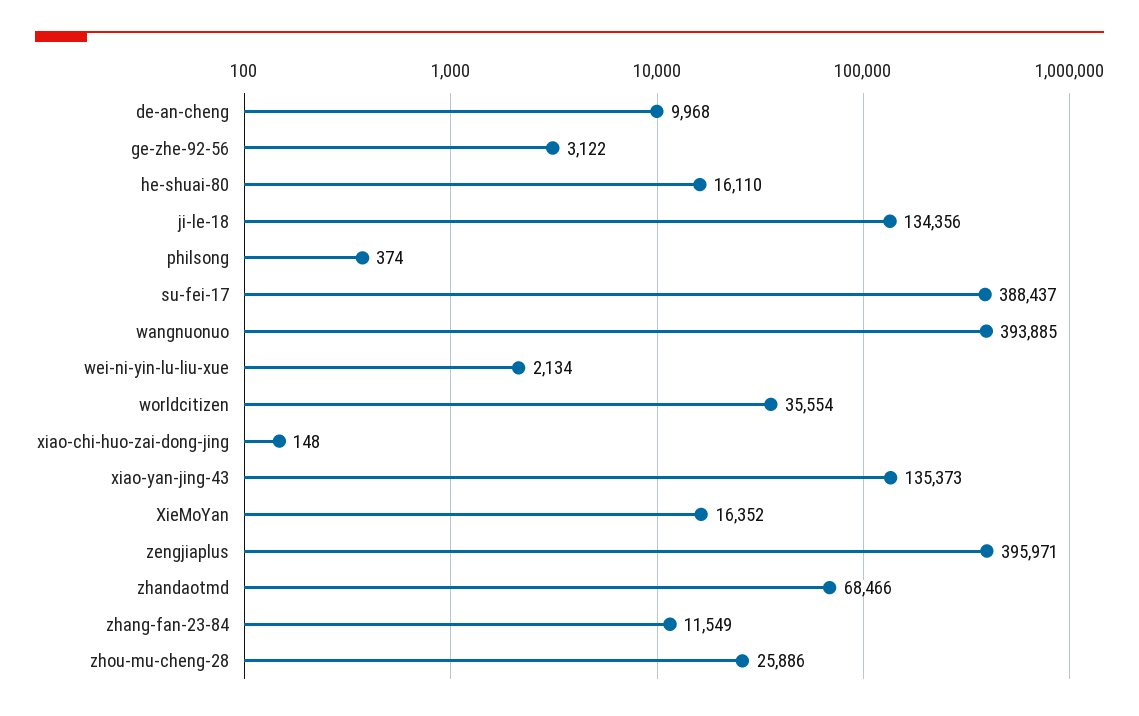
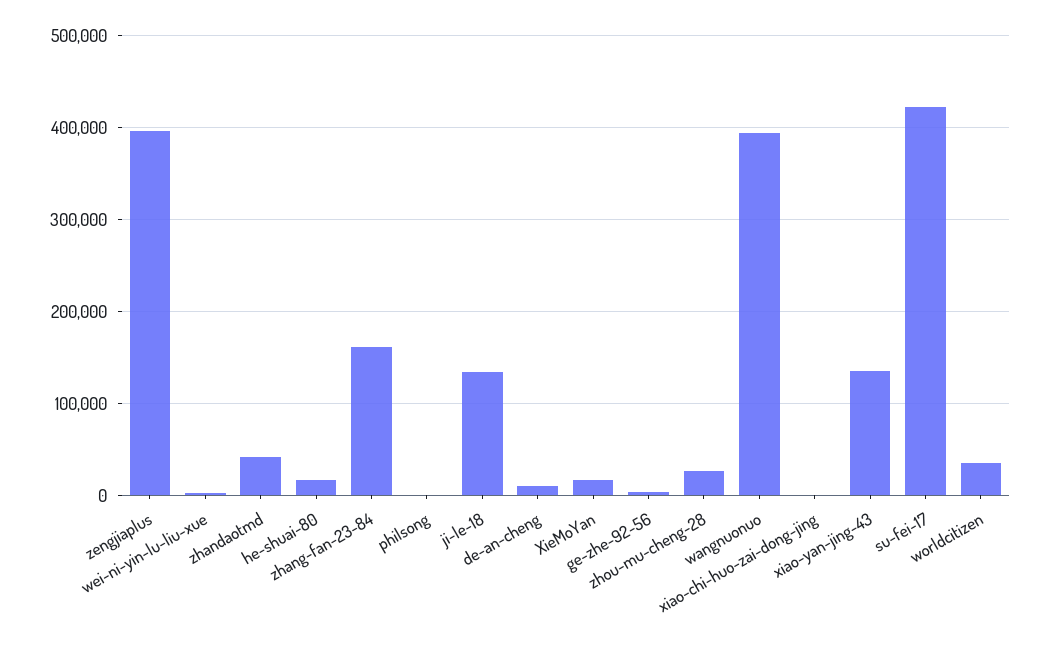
su-fei-17: 388437 -> 420000
zhandaotmd: 68466 -> 40000
zhang-fan-23-84: 11549 -> 160000

